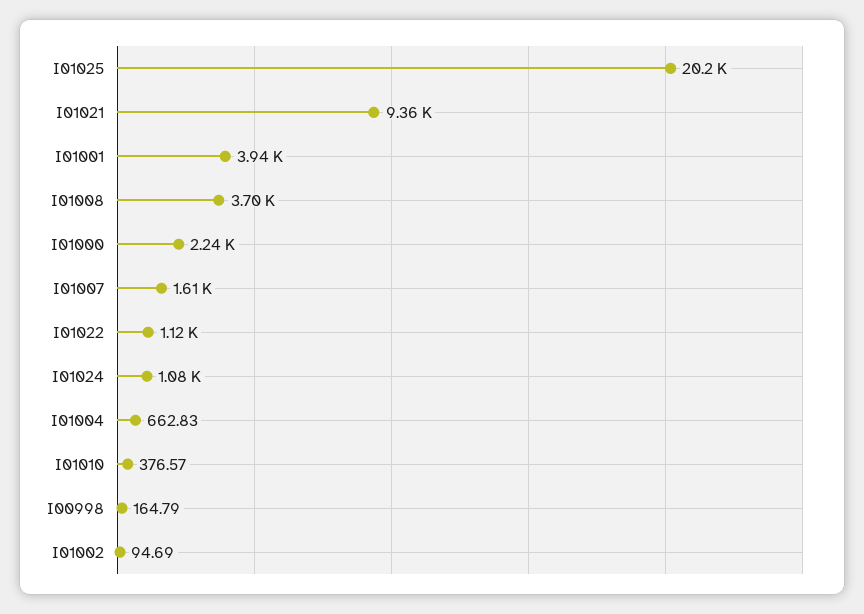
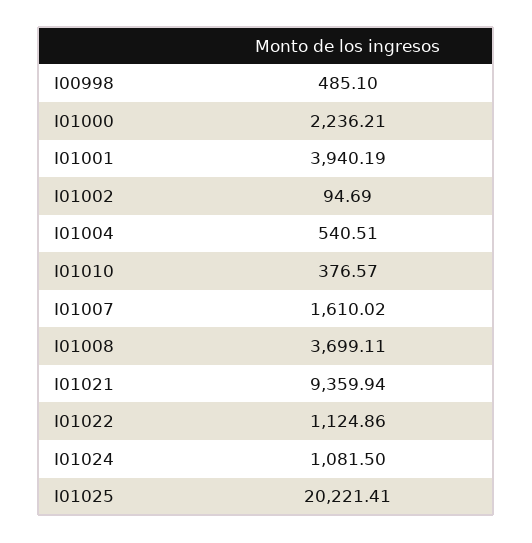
I01004: 662.83 -> 540.51
I00998: 164.79 -> 485.1

